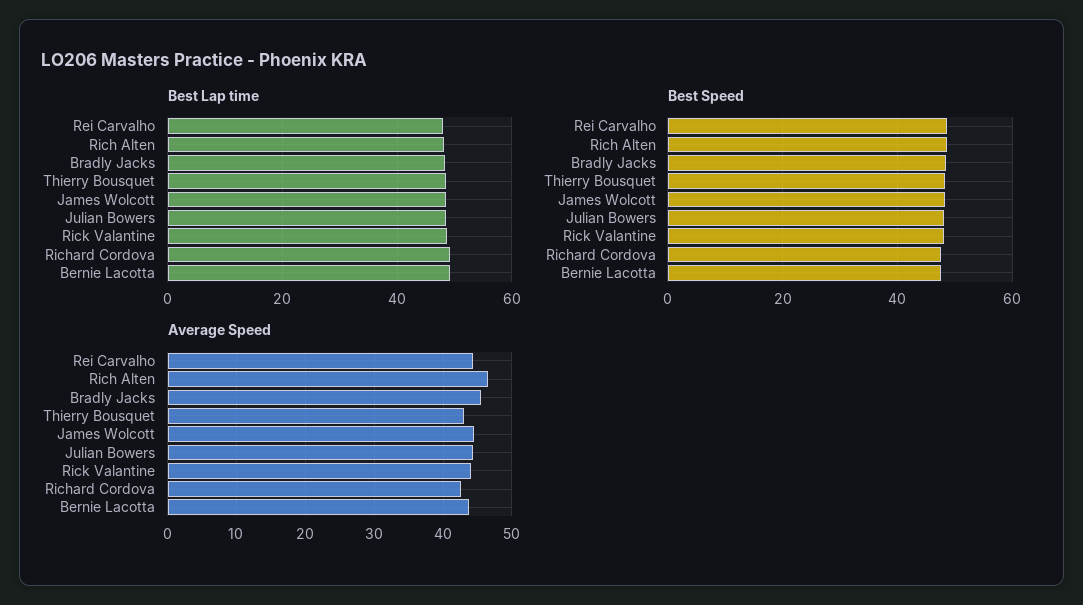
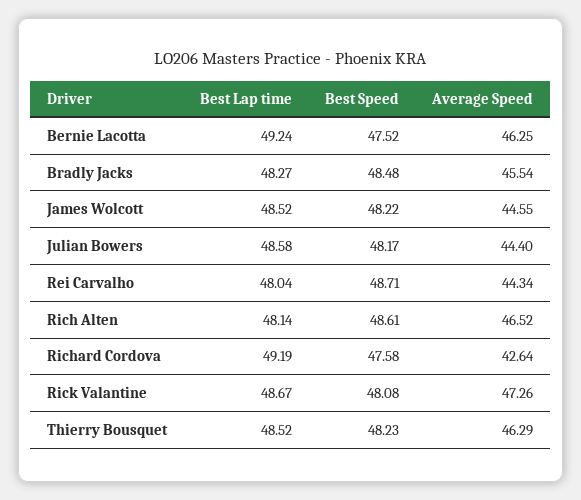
Average Speed, Thierry Bousquet: 43 -> 46.29
Average Speed, Rick Valantine: 44 -> 47.26
Average Speed, Bernie Lacotta: 44 -> 46.25

